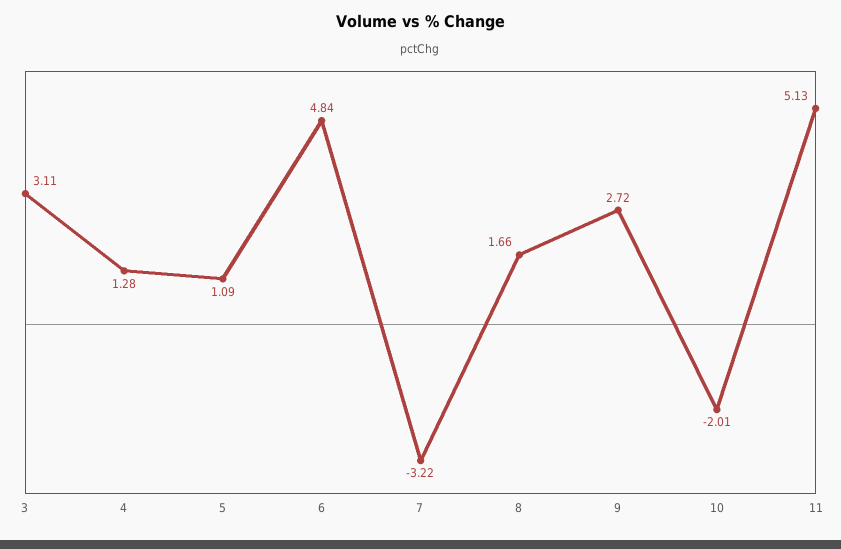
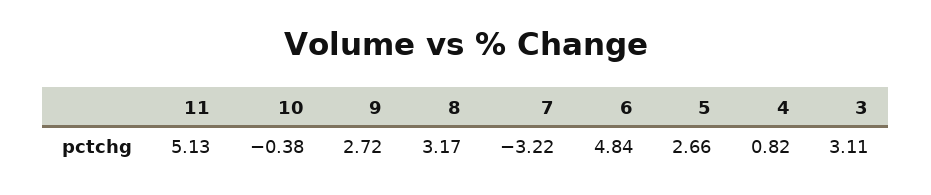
4: 1.28 -> 0.82
5: 1.09 -> 2.66
8: 1.66 -> 3.17
10: -2.01 -> -0.38

